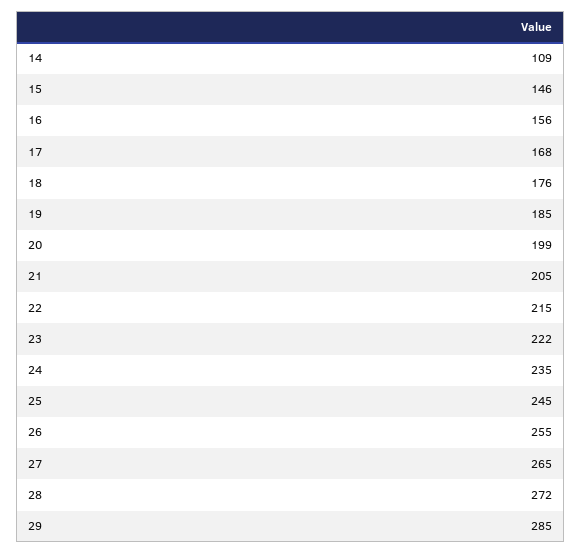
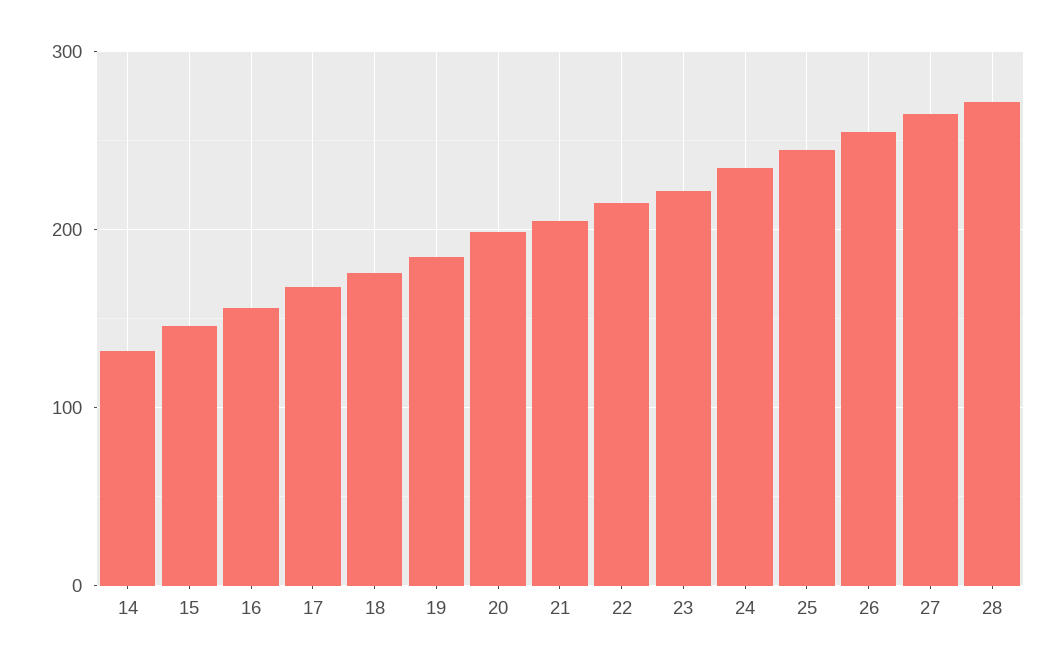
14: 109 -> 130
29: 285 -> none

